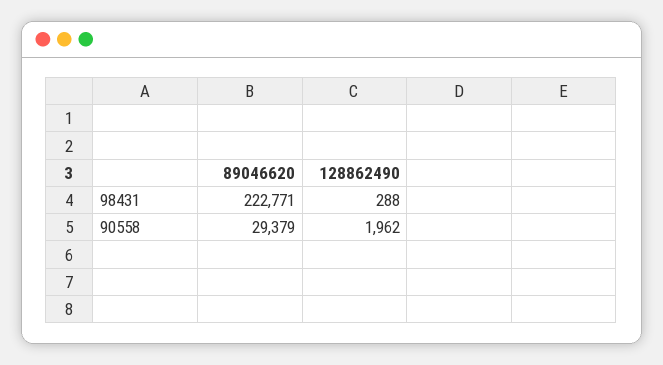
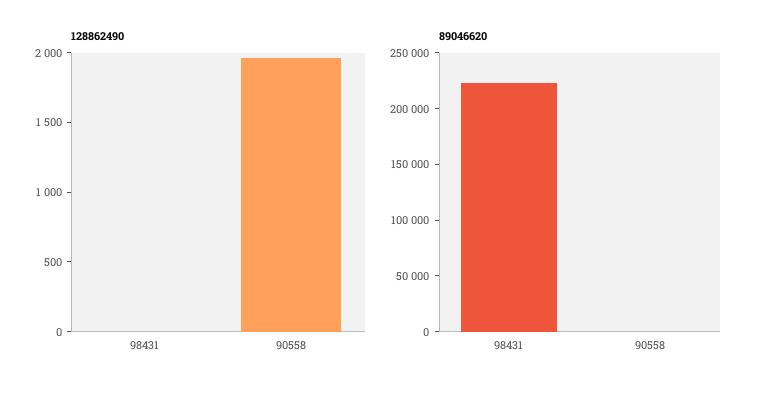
128862490, 98431: 288 -> 0
89046620, 90558: 29379 -> 0

